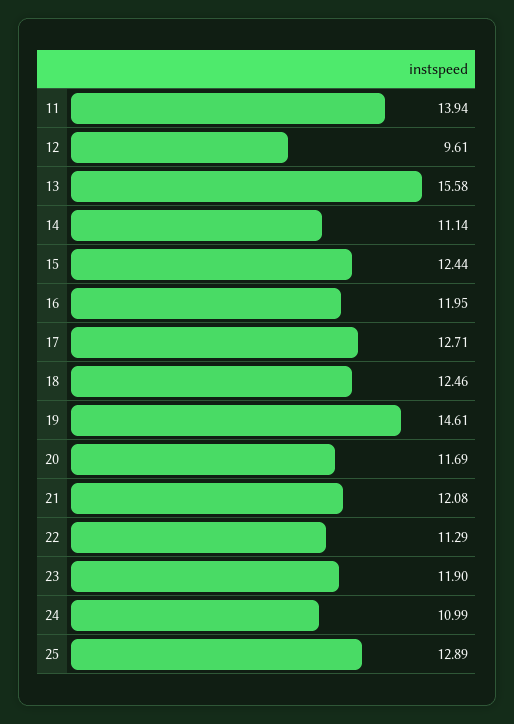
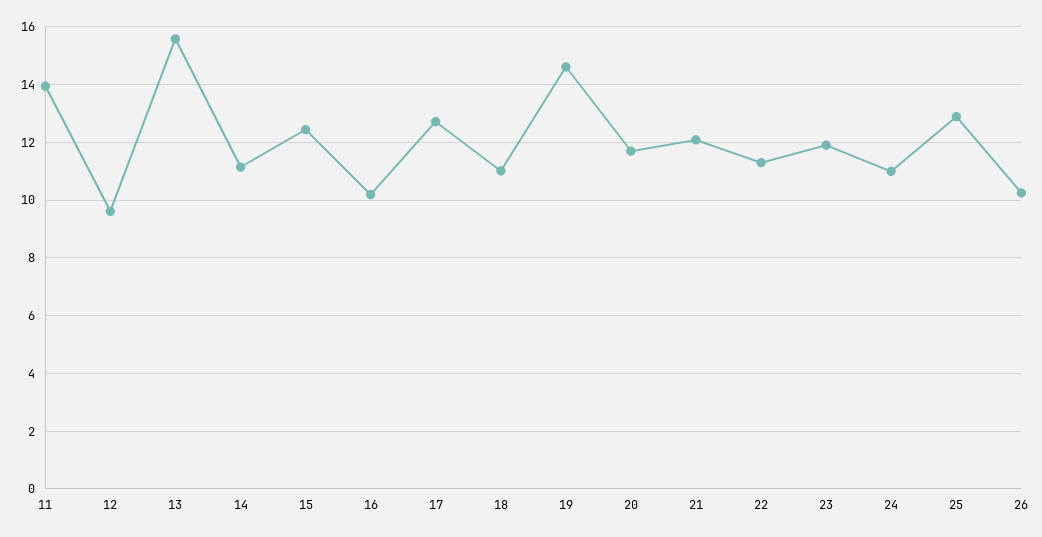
16: 11.95 -> 10.25
18: 12.46 -> 11
26: none -> 10.25

